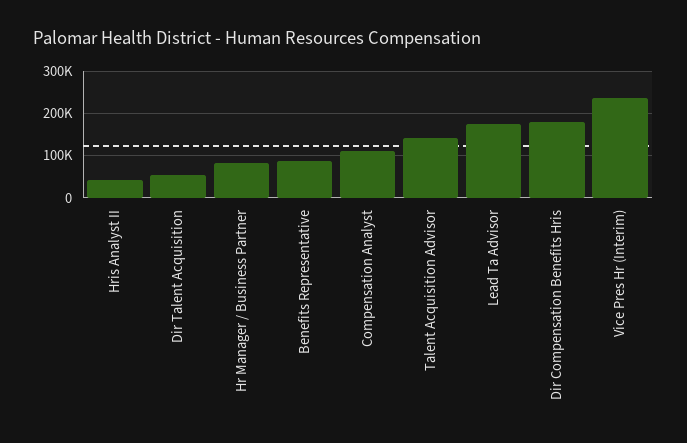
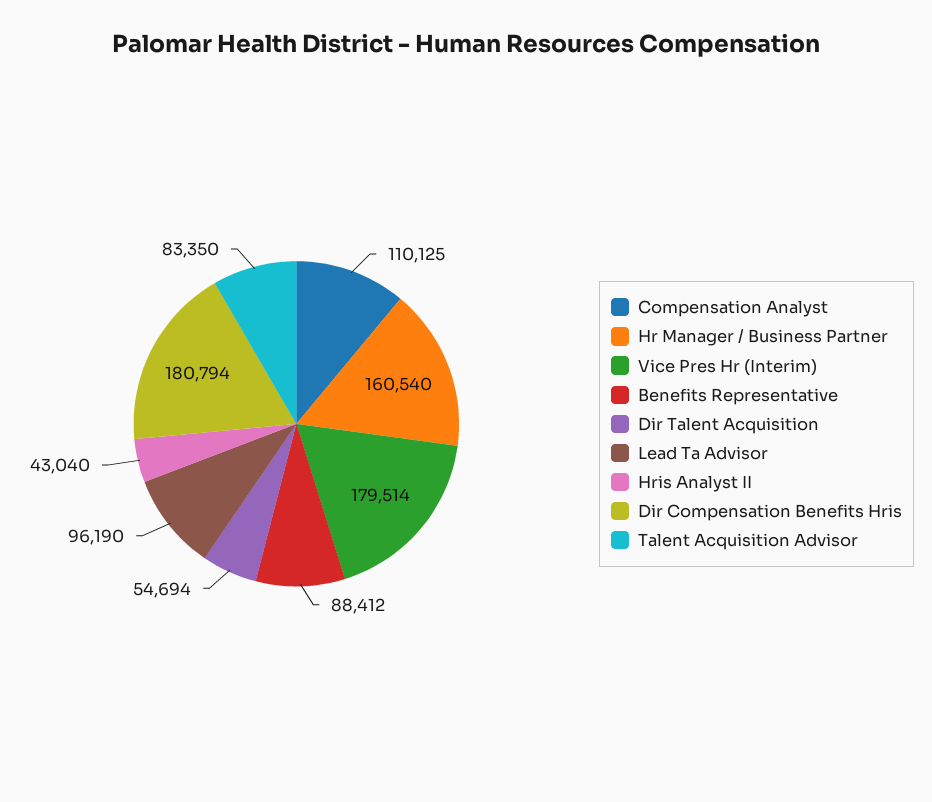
Hr Manager / Business Partner: 80000 -> 160540
Talent Acquisition Advisor: 140000 -> 83350
Lead Ta Advisor: 180000 -> 96190
Vice Pres Hr (Interim): 240000 -> 179514

